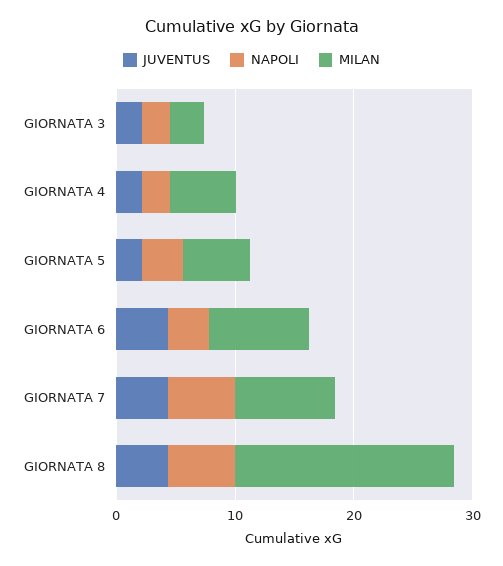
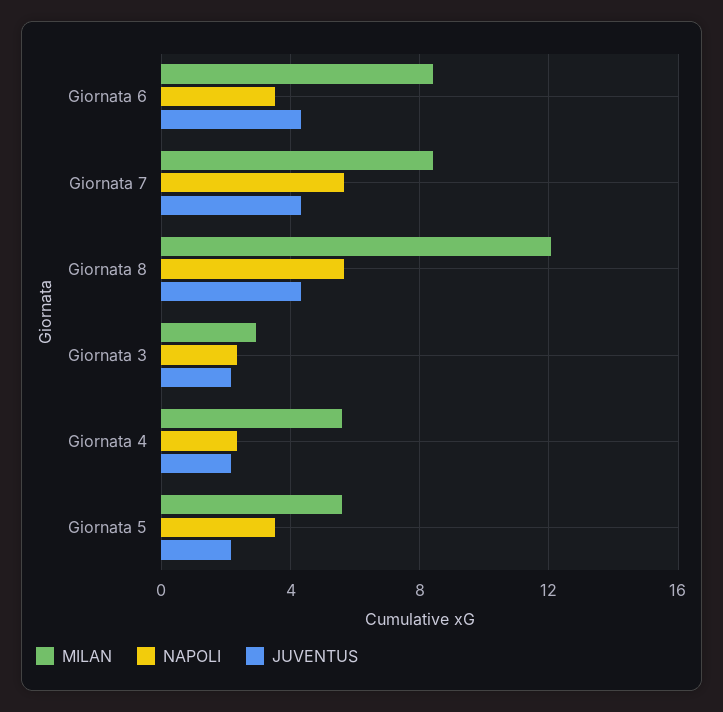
MILAN, GIORNATA 8: 18 -> 12

